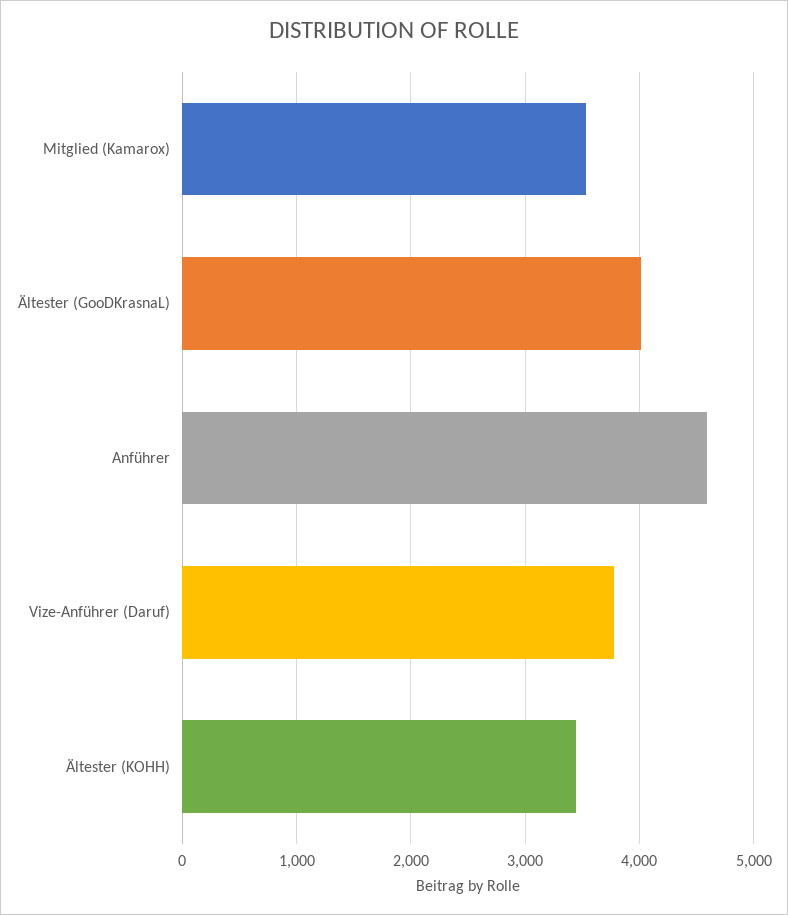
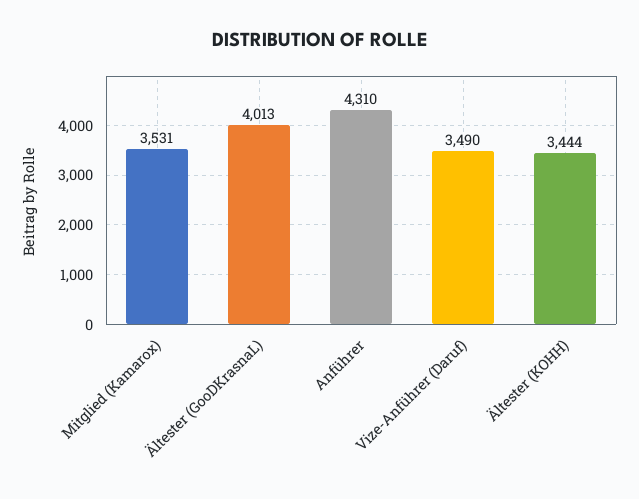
Anführer: 4600 -> 4310
Vize-Anführer (Daruf): 3800 -> 3490

